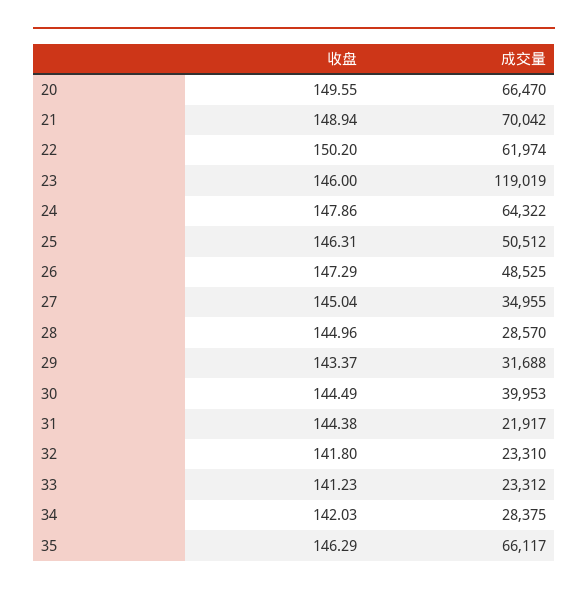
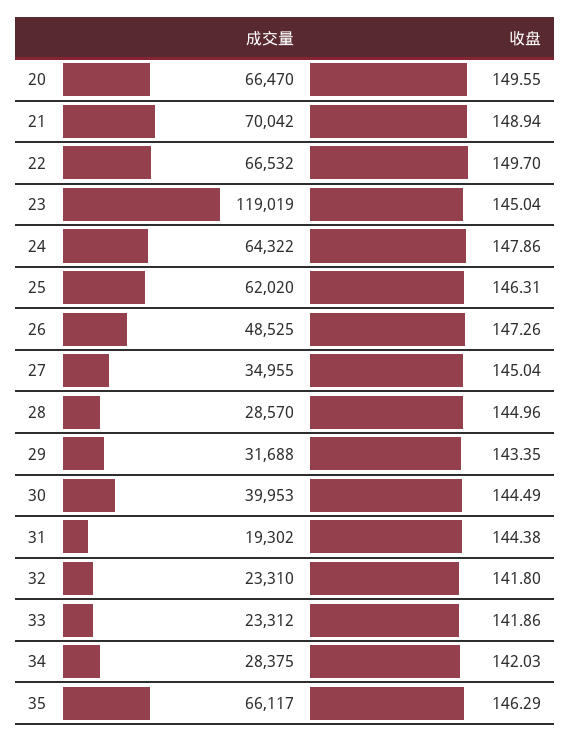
收盘, 22: 150.2 -> 149.7
成交量, 22: 61974 -> 66532
收盘, 23: 146 -> 145.04
成交量, 25: 50512 -> 62020
收盘, 26: 147.29 -> 147.26
收盘, 29: 143.37 -> 143.35
成交量, 31: 21917 -> 19302
收盘, 33: 141.23 -> 141.86

